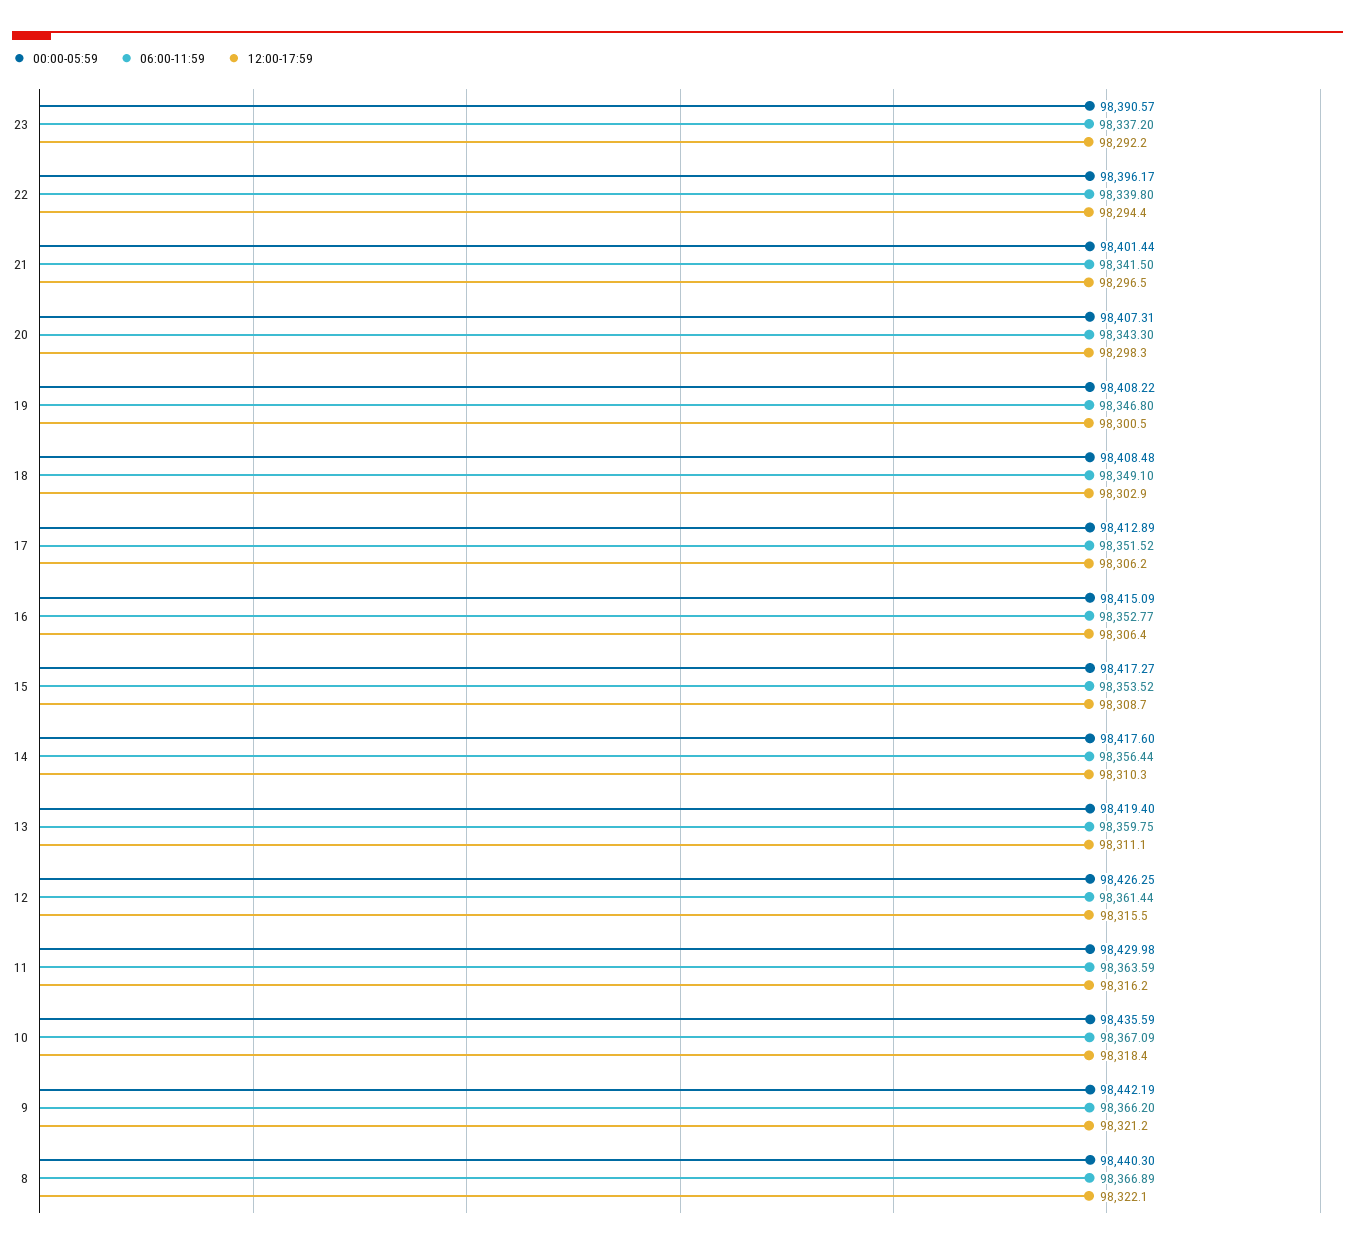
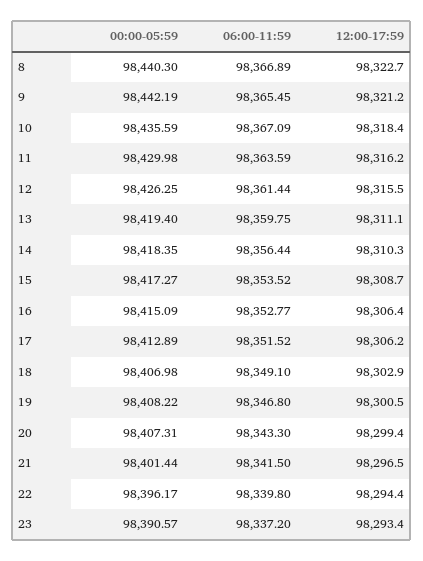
12:00-17:59, 23: 98292.2 -> 98293.4
12:00-17:59, 20: 98298.3 -> 98299.4
00:00-05:59, 18: 98408.48 -> 98406.98
00:00-05:59, 14: 98417.6 -> 98418.35
06:00-11:59, 9: 98366.2 -> 98365.45
12:00-17:59, 8: 98322.1 -> 98322.7

